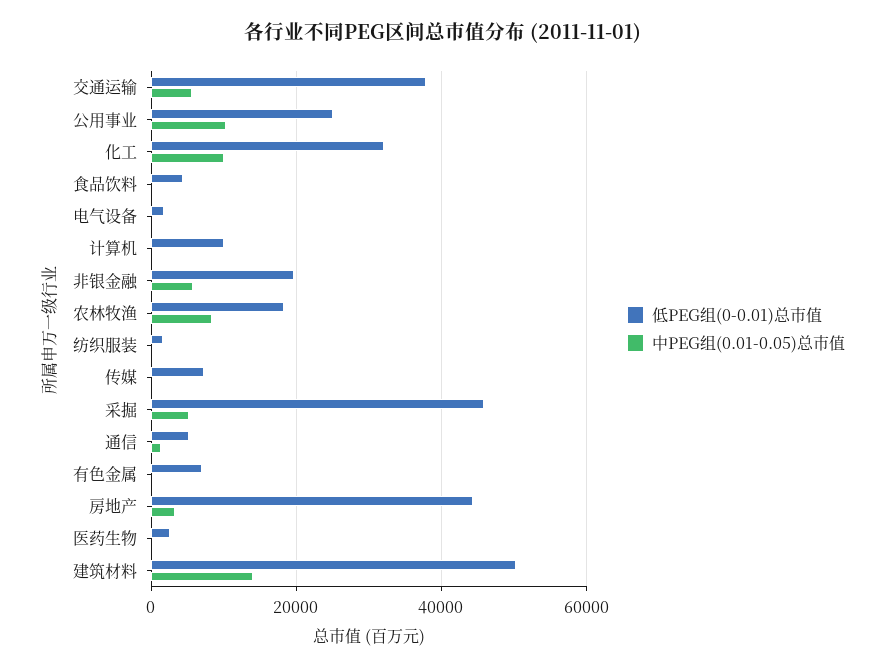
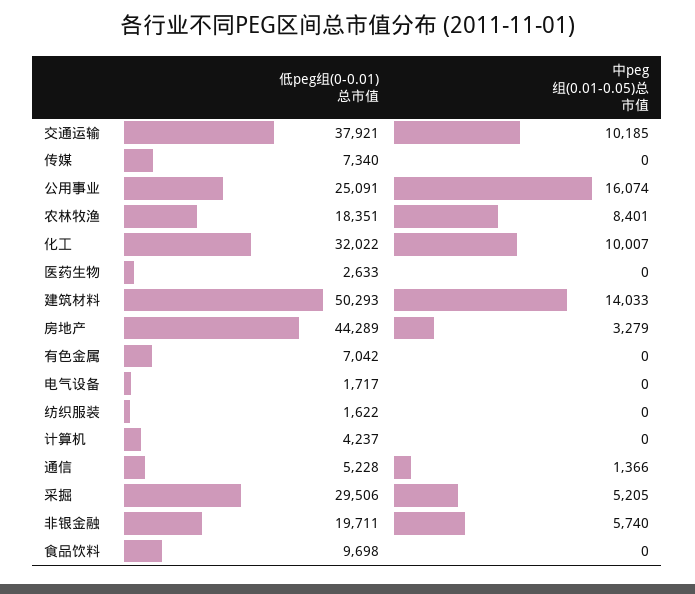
中PEG组(0.01-0.05)总市值, 交通运输: 6000 -> 10185
中PEG组(0.01-0.05)总市值, 公用事业: 10000 -> 16074
低PEG组(0-0.01)总市值, 食品饮料: 4000 -> 9698
低PEG组(0-0.01)总市值, 计算机: 10000 -> 4237
低PEG组(0-0.01)总市值, 采掘: 46000 -> 29506

